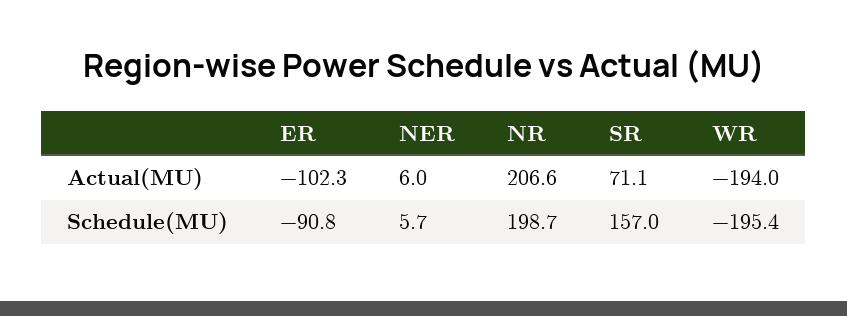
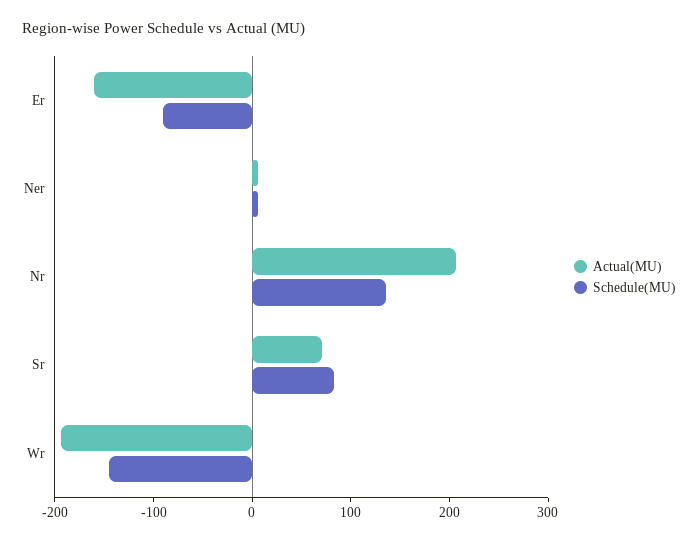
Actual(MU), ER: -102.3 -> -160
Schedule(MU), NR: 198.7 -> 140
Schedule(MU), SR: 157 -> 80
Schedule(MU), WR: -195.4 -> -140

